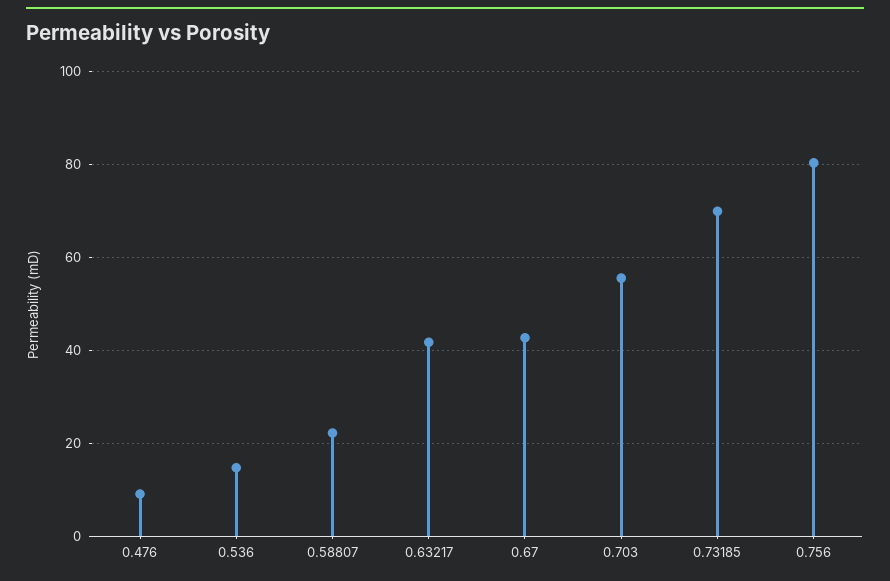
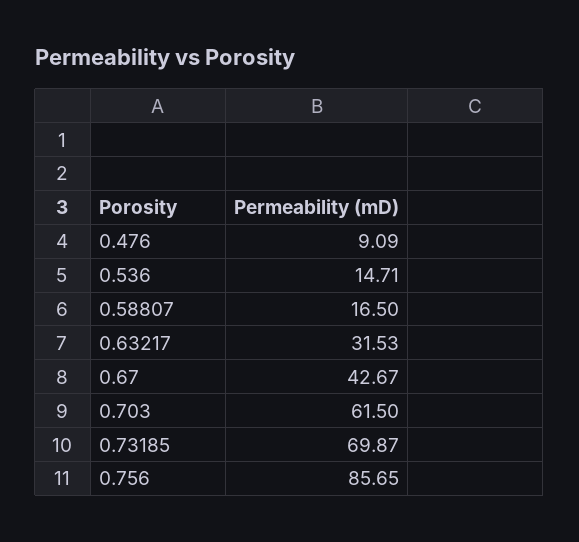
0.58807: 22 -> 16.5
0.63217: 42 -> 31.53
0.703: 56 -> 61.5
0.756: 80 -> 85.65

